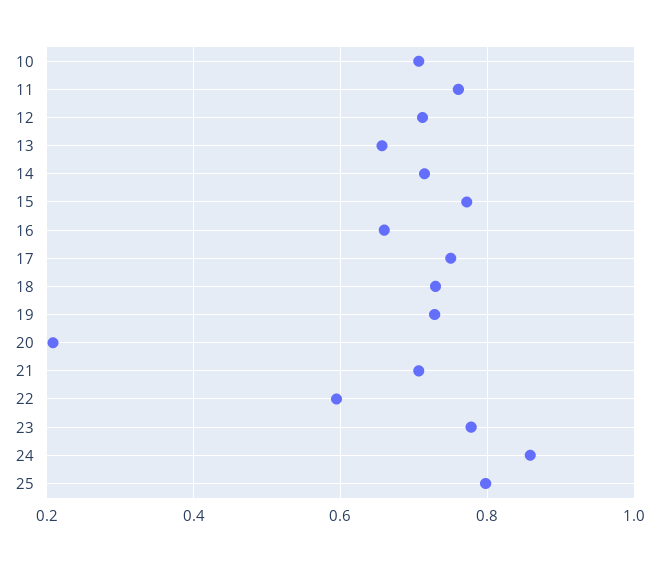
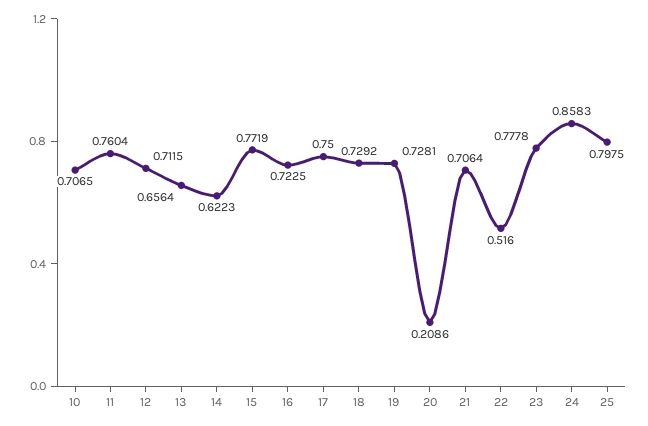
14: 0.72 -> 0.6223
16: 0.66 -> 0.7225
22: 0.6 -> 0.516

